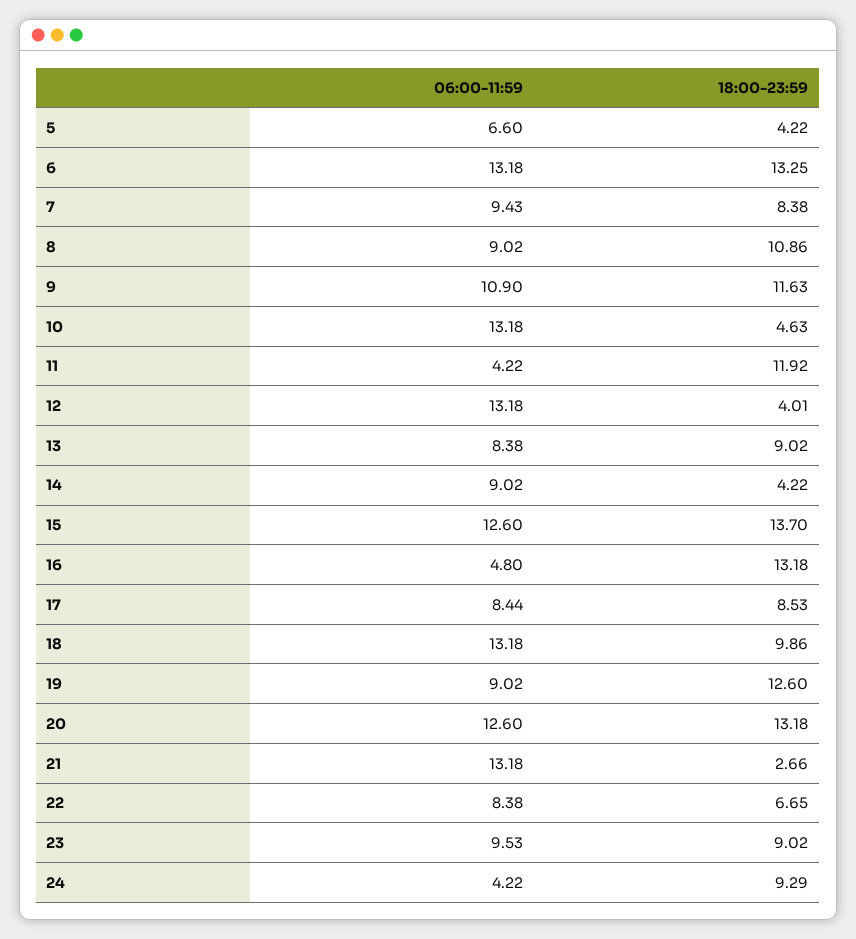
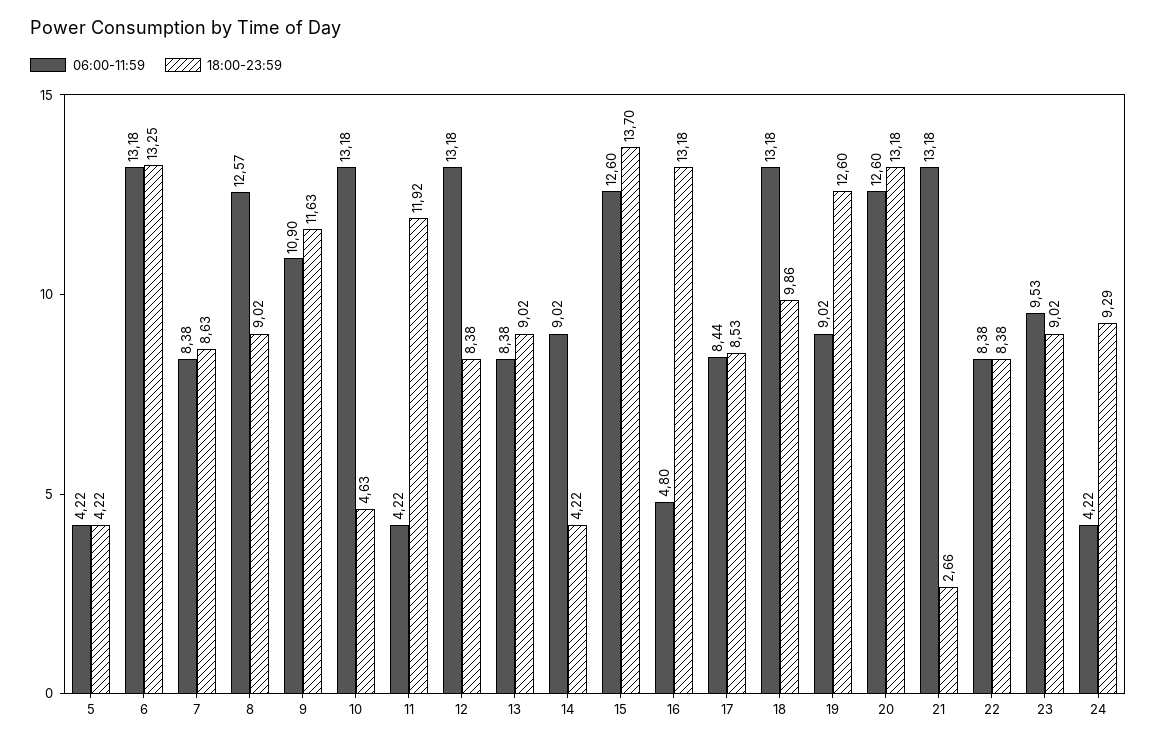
06:00-11:59, 5: 6.6 -> 4.22
06:00-11:59, 7: 9.43 -> 8.38
18:00-23:59, 7: 8.38 -> 8.63
06:00-11:59, 8: 9.02 -> 12.57
18:00-23:59, 8: 10.86 -> 9.02
18:00-23:59, 12: 4.01 -> 8.38
18:00-23:59, 22: 6.65 -> 8.38

